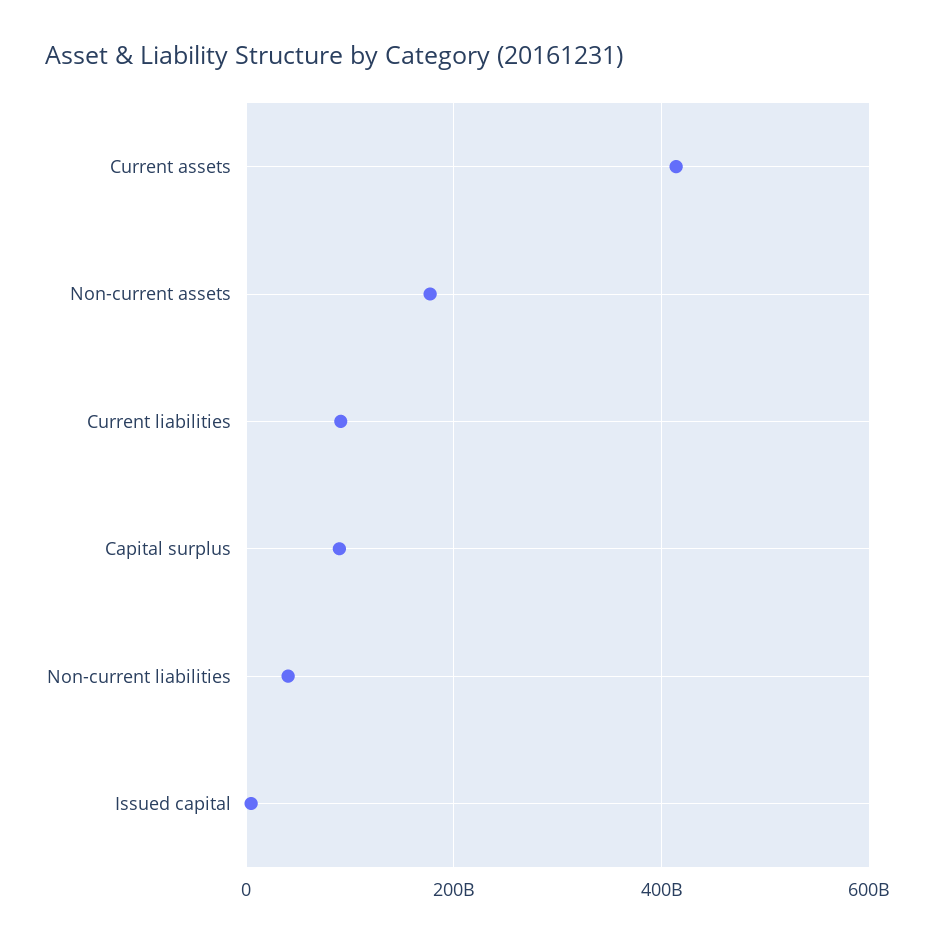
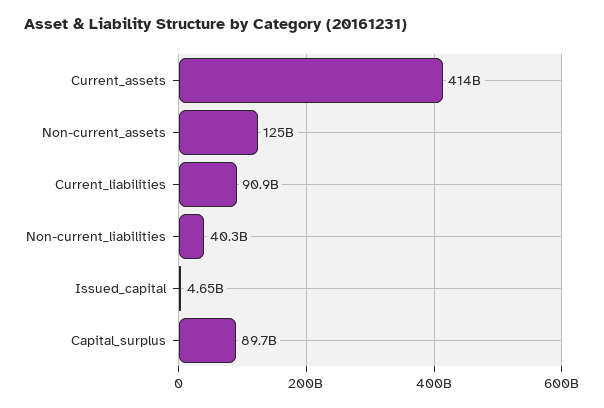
Non-current assets: 180000000000 -> 125000000000

